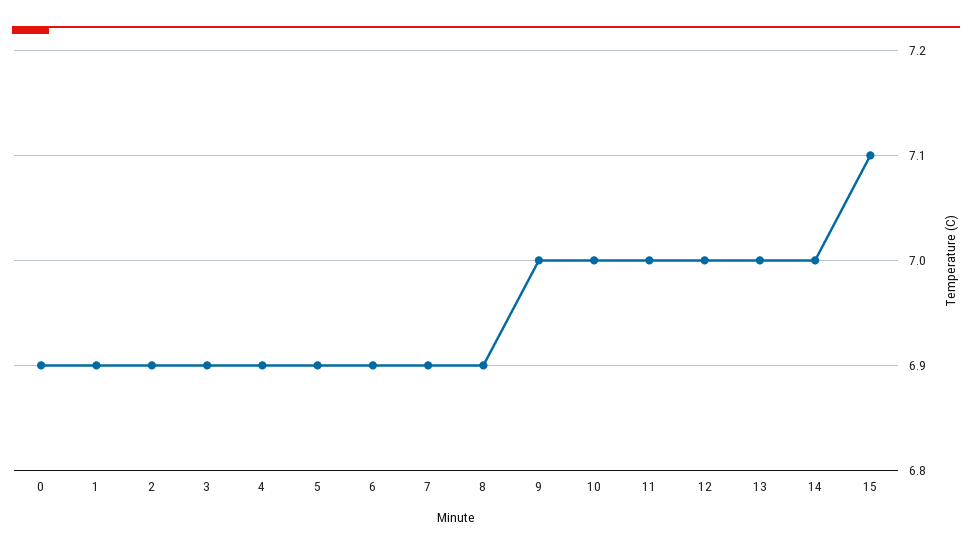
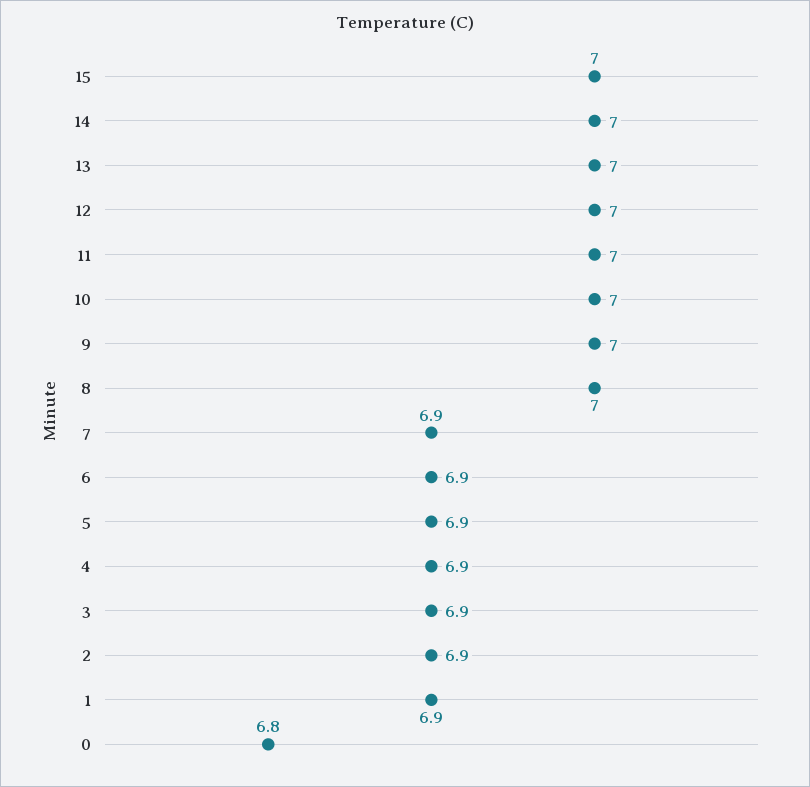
0: 6.9 -> 6.8
8: 6.9 -> 7
15: 7.1 -> 7

